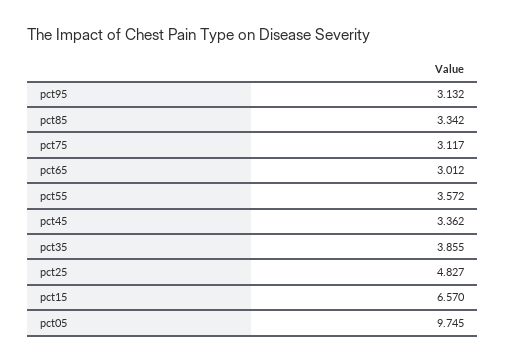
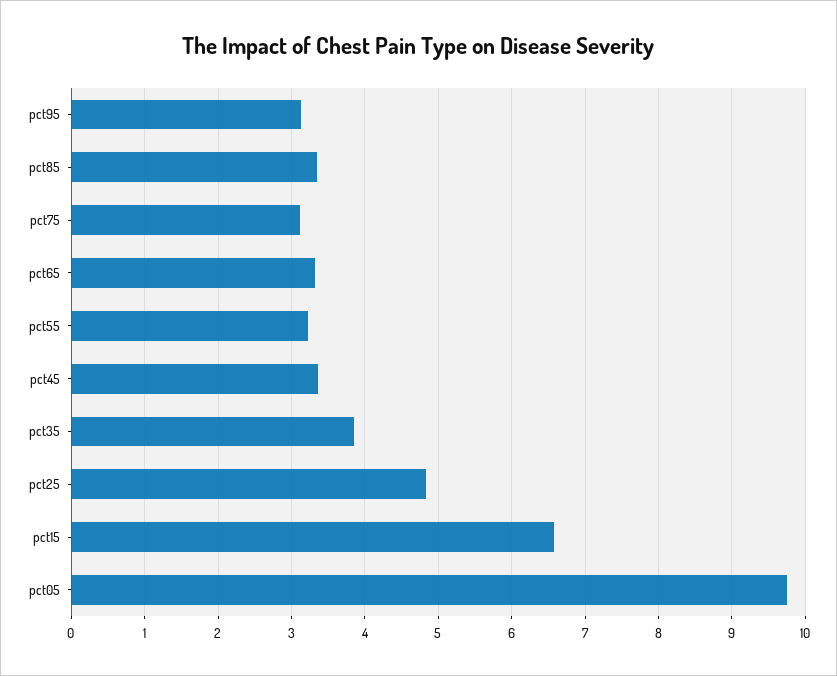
pct65: 3.012 -> 3.3
pct55: 3.572 -> 3.2

